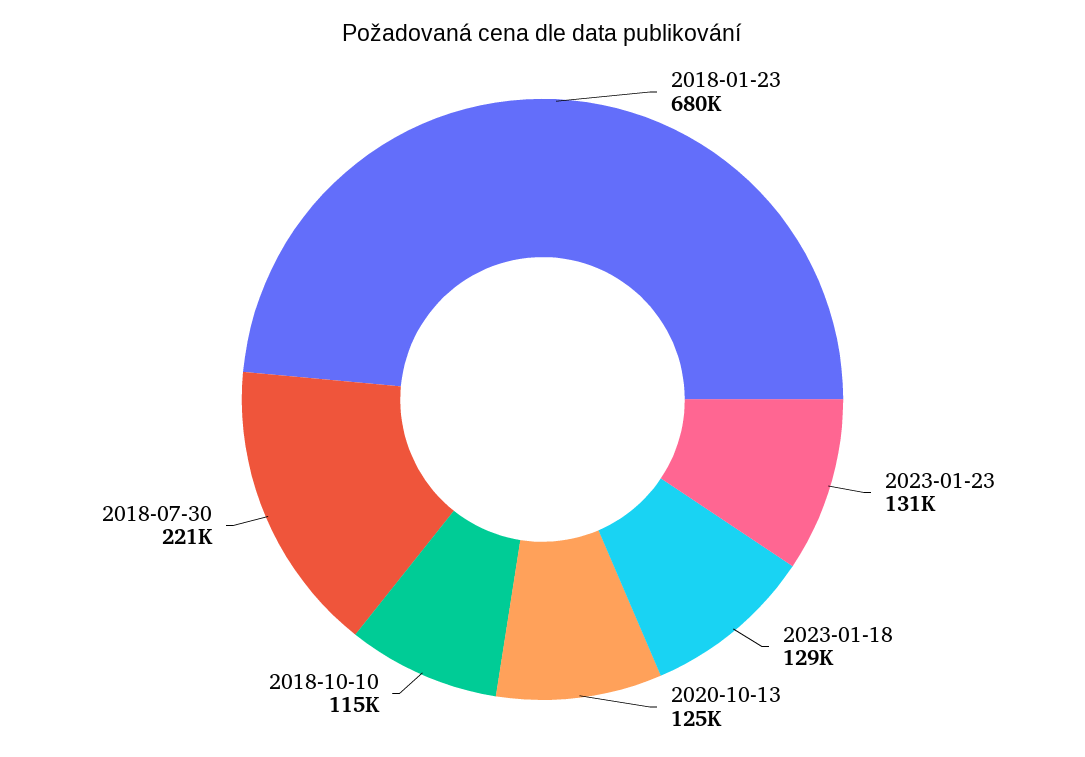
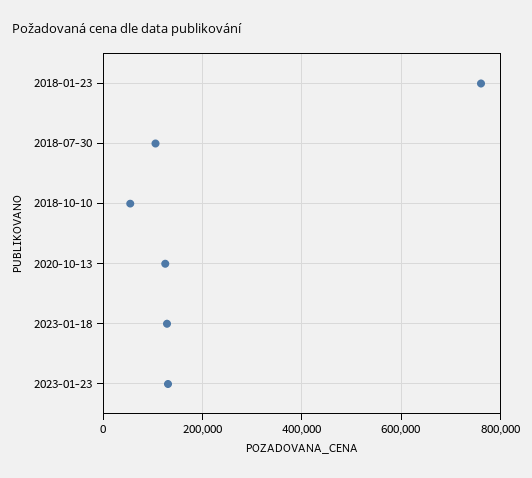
2018-01-23: 680000 -> 760000
2018-10-10: 115000 -> 60000
2018-07-30: 221000 -> 100000

